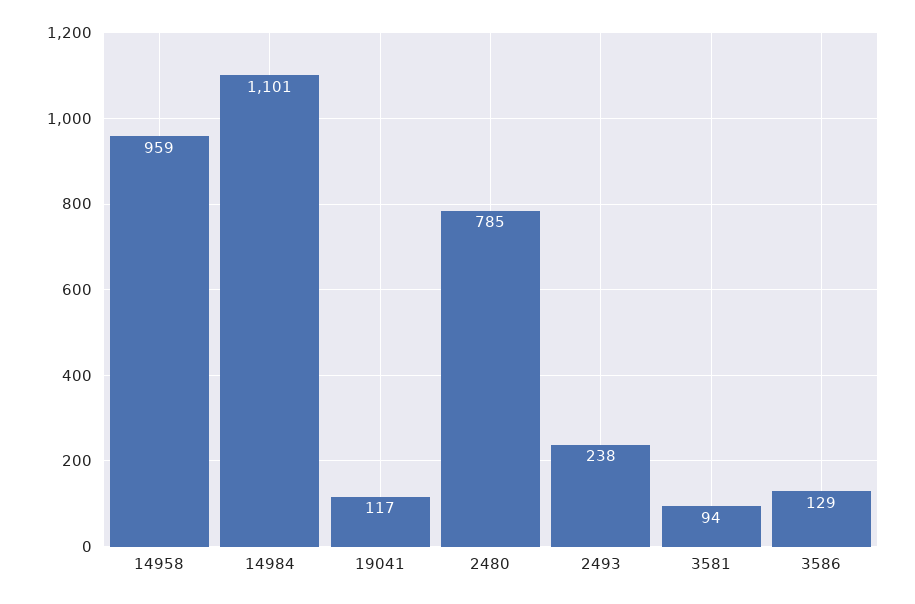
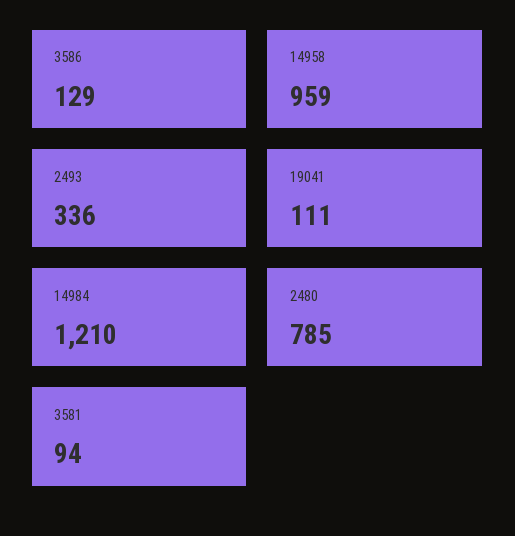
14984: 1101 -> 1210
19041: 117 -> 111
2493: 238 -> 336

